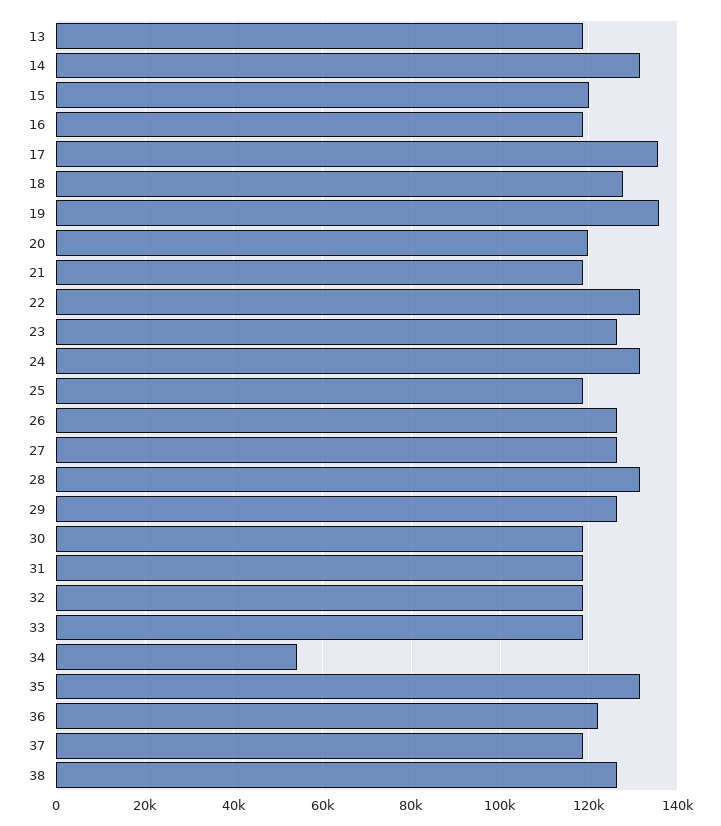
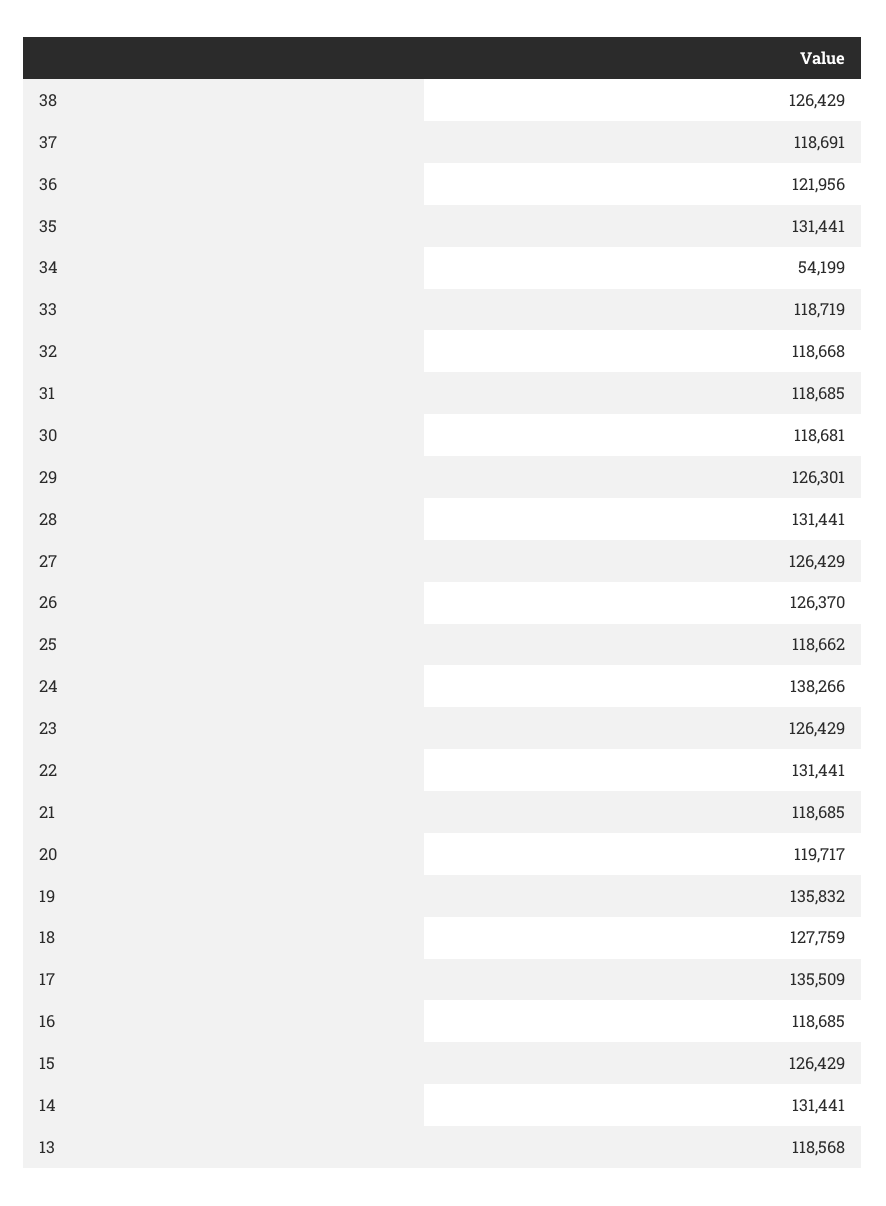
15: 120000 -> 126429
24: 132000 -> 138266

